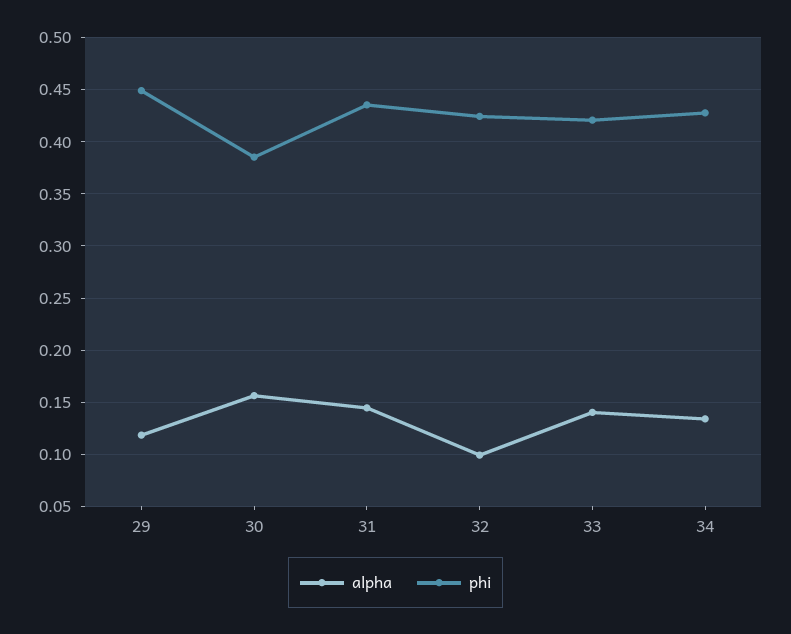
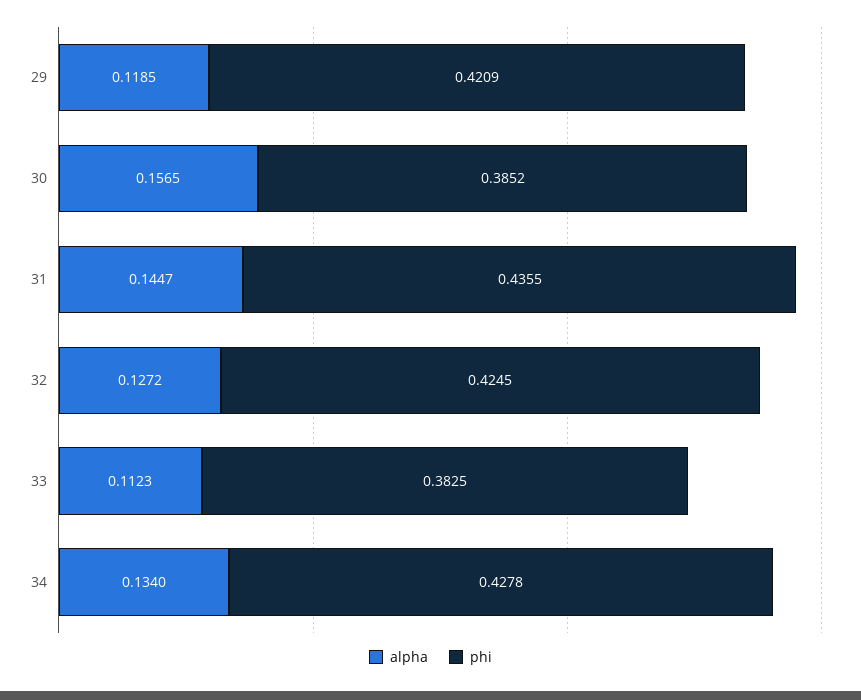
phi, 29: 0.45 -> 0.4209
alpha, 32: 0.1 -> 0.1272
alpha, 33: 0.14 -> 0.1123
phi, 33: 0.42 -> 0.3825

